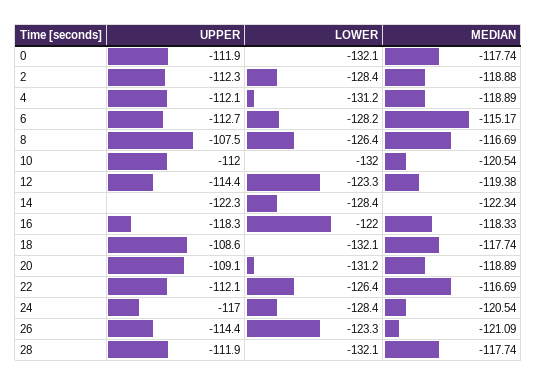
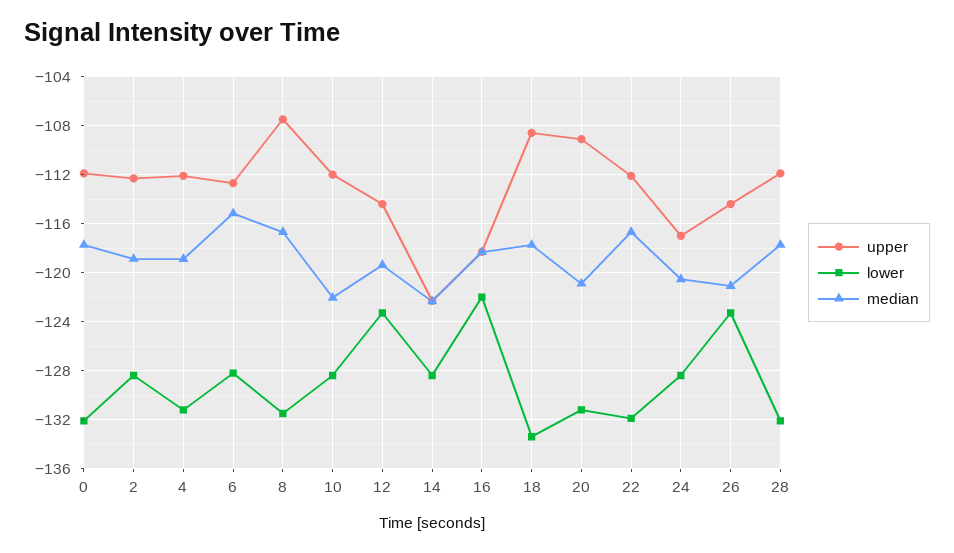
LOWER, 8: -126.4 -> -131.5
LOWER, 10: -132 -> -128.5
MEDIAN, 10: -120.54 -> -122
LOWER, 18: -132.1 -> -133.5
MEDIAN, 20: -118.89 -> -121
LOWER, 22: -126.4 -> -132

